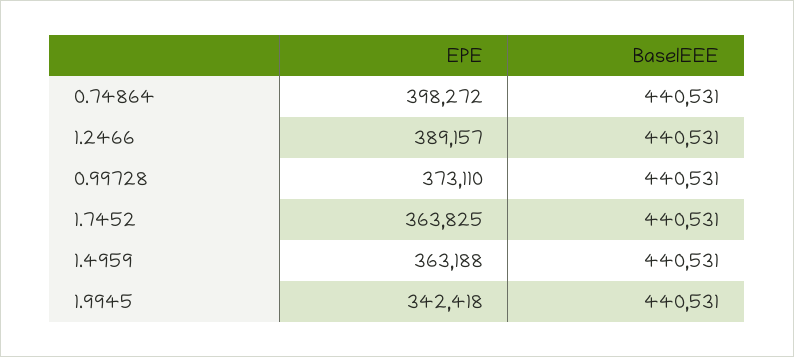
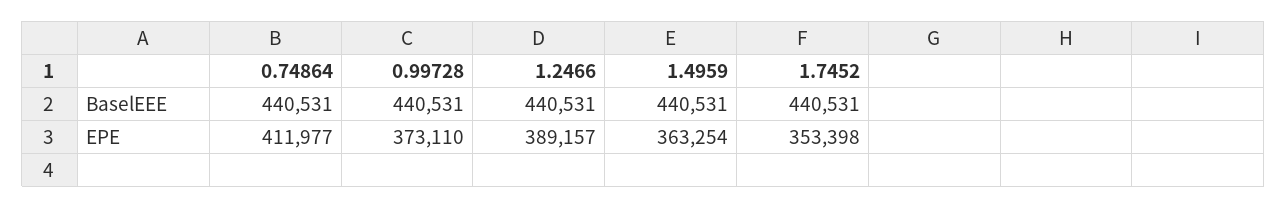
EPE, 0.74864: 398272 -> 411977
EPE, 1.7452: 363825 -> 353398
EPE, 1.4959: 363188 -> 363254
EPE, 1.9945: 342418 -> none
BaselEEE, 1.9945: 440531 -> none

